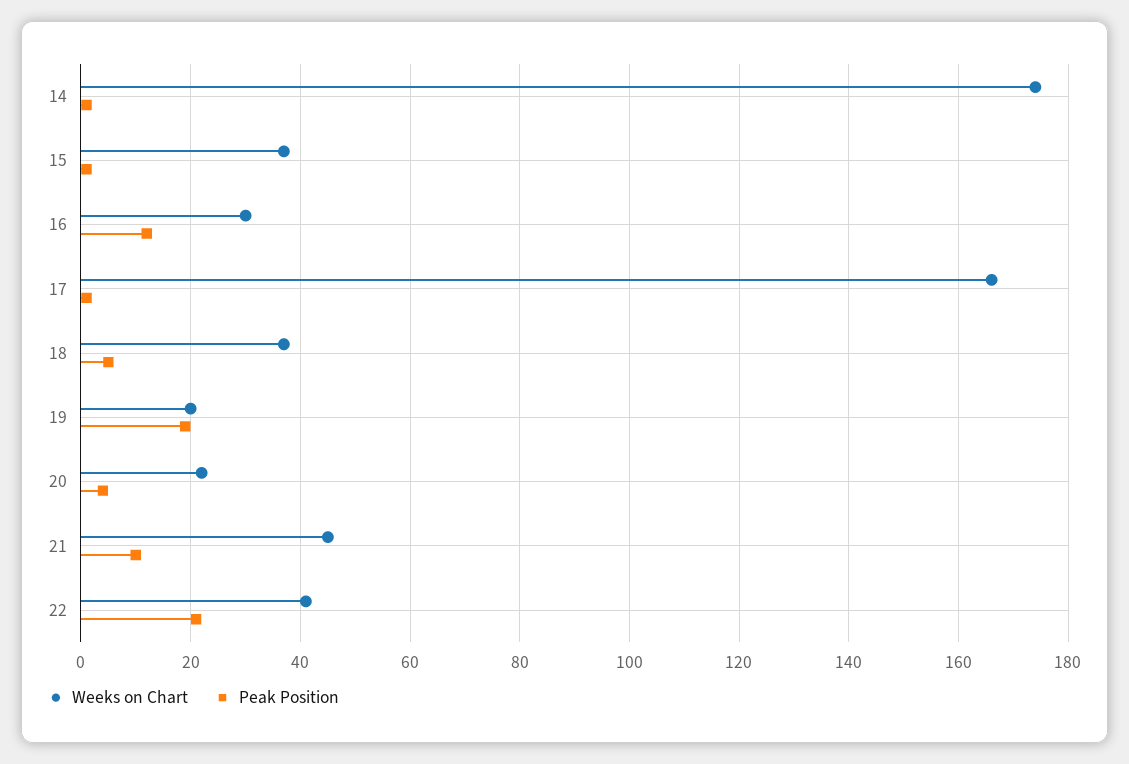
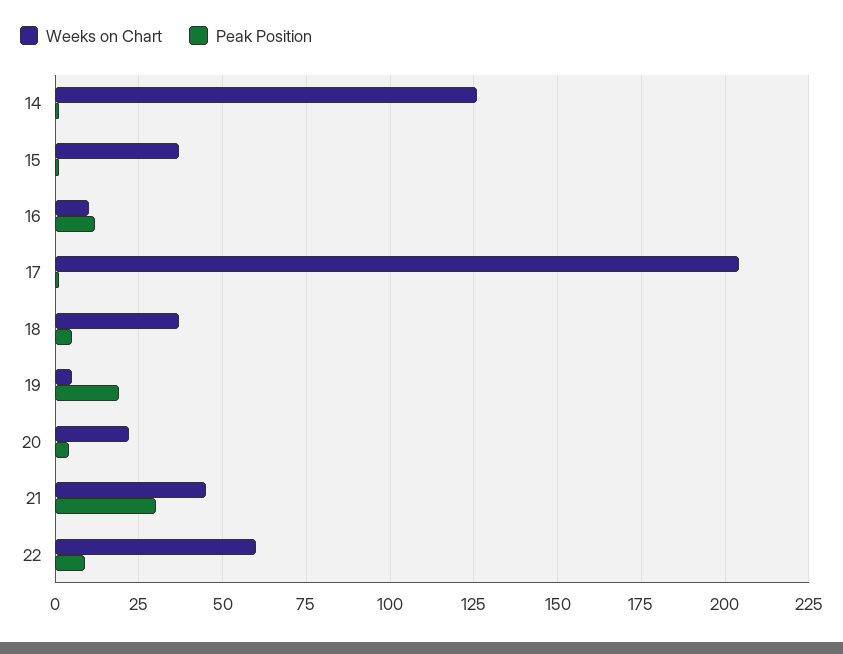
Weeks on Chart, 14: 175 -> 125
Weeks on Chart, 16: 30 -> 10
Weeks on Chart, 17: 165 -> 205
Weeks on Chart, 19: 20 -> 5
Peak Position, 21: 10 -> 30
Weeks on Chart, 22: 40 -> 60
Peak Position, 22: 20 -> 10

